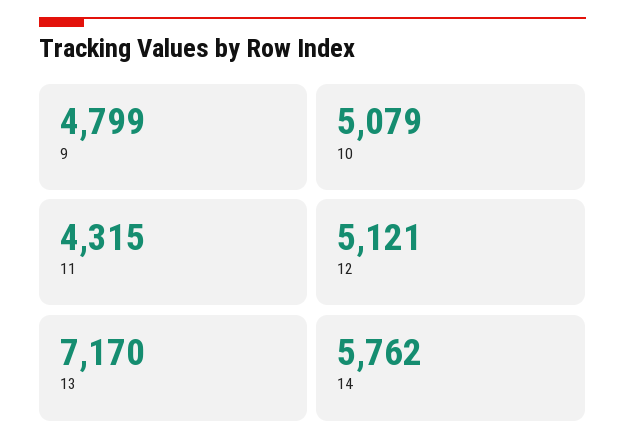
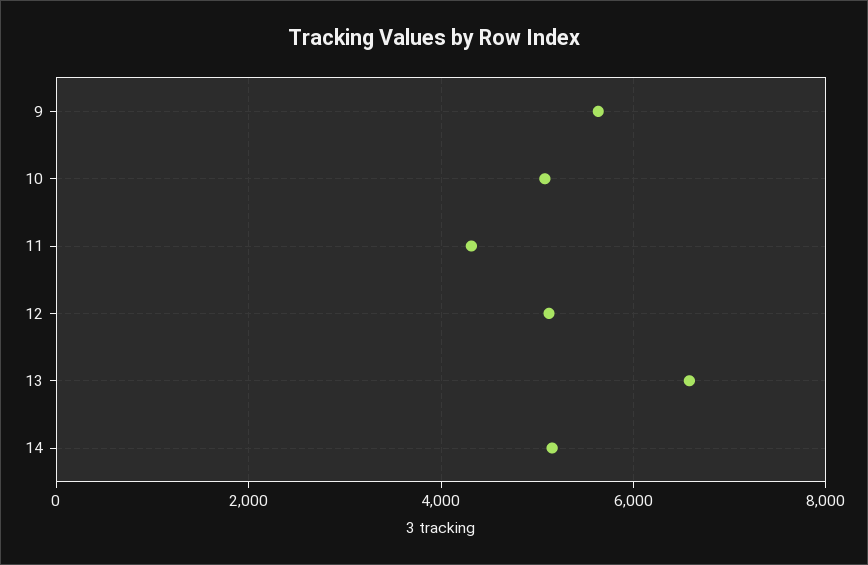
9: 4799 -> 5600
13: 7170 -> 6600
14: 5762 -> 5200

